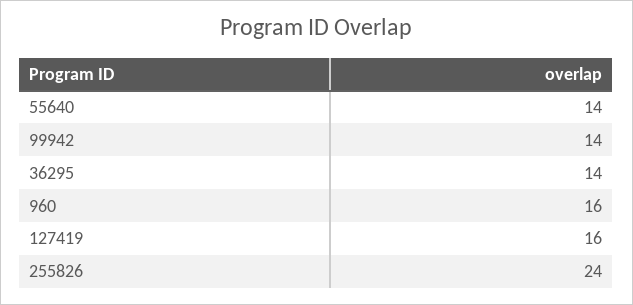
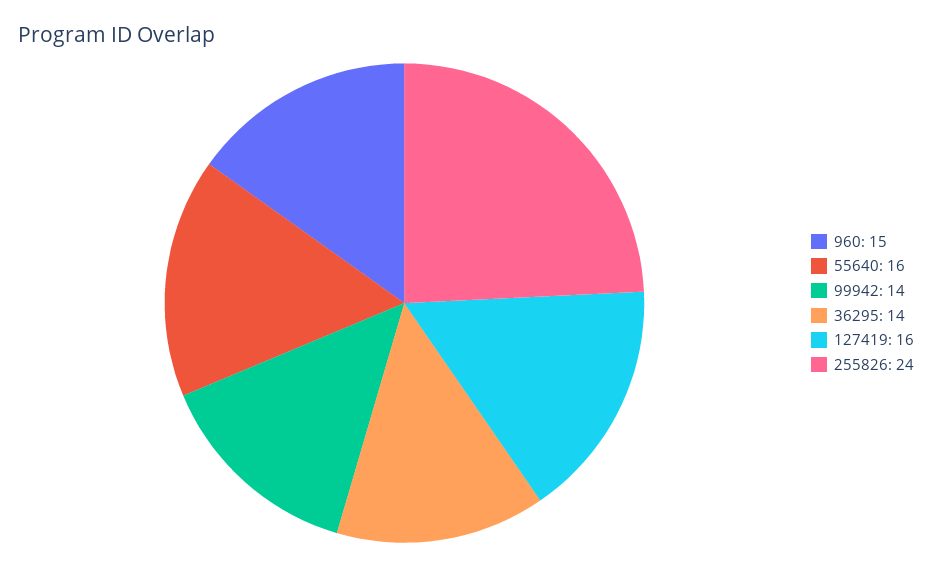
55640: 14 -> 16
960: 16 -> 15

